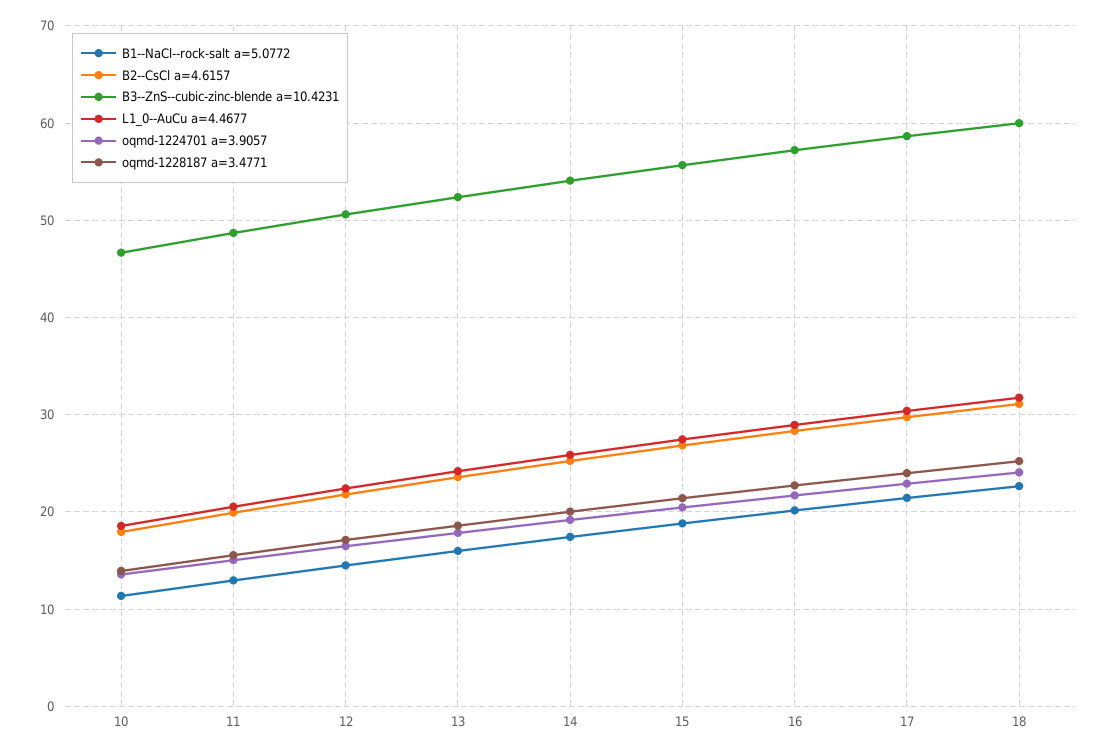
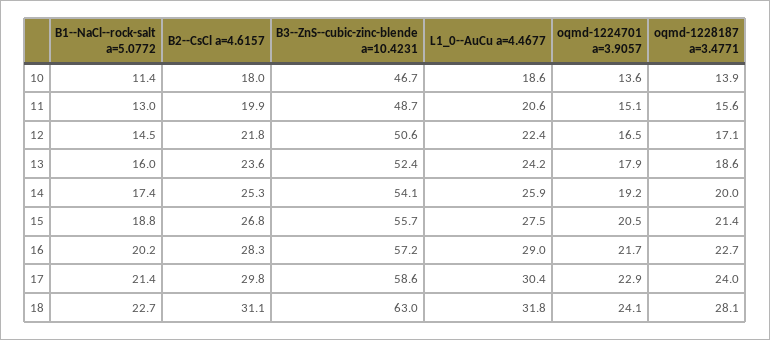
B3--ZnS--cubic-zinc-blende a=10.4231, 18: 60 -> 63
oqmd-1228187 a=3.4771, 18: 25 -> 28.1

